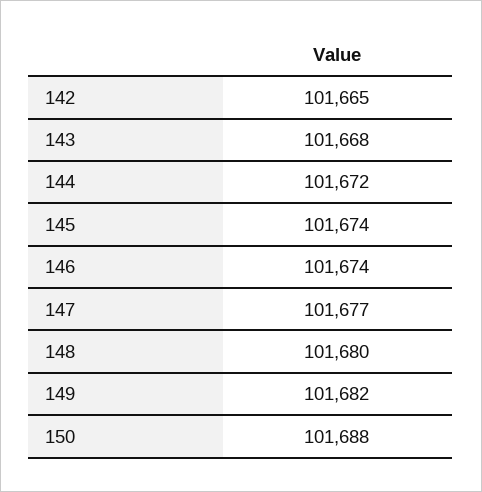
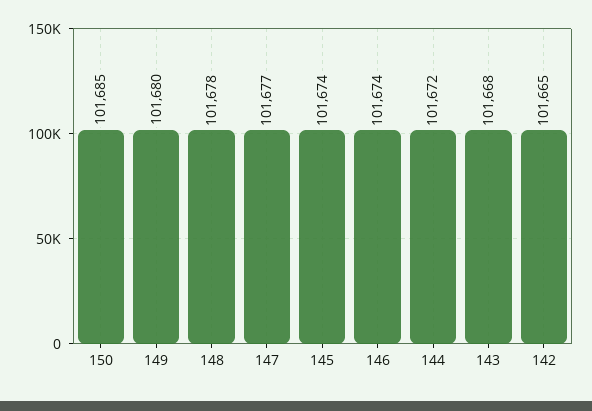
148: 101680 -> 101678
149: 101682 -> 101680
150: 101688 -> 101685

